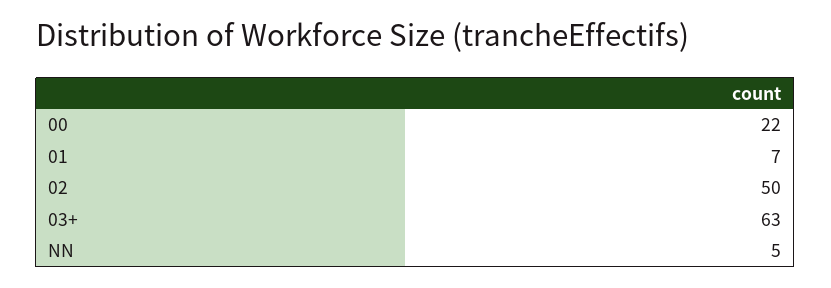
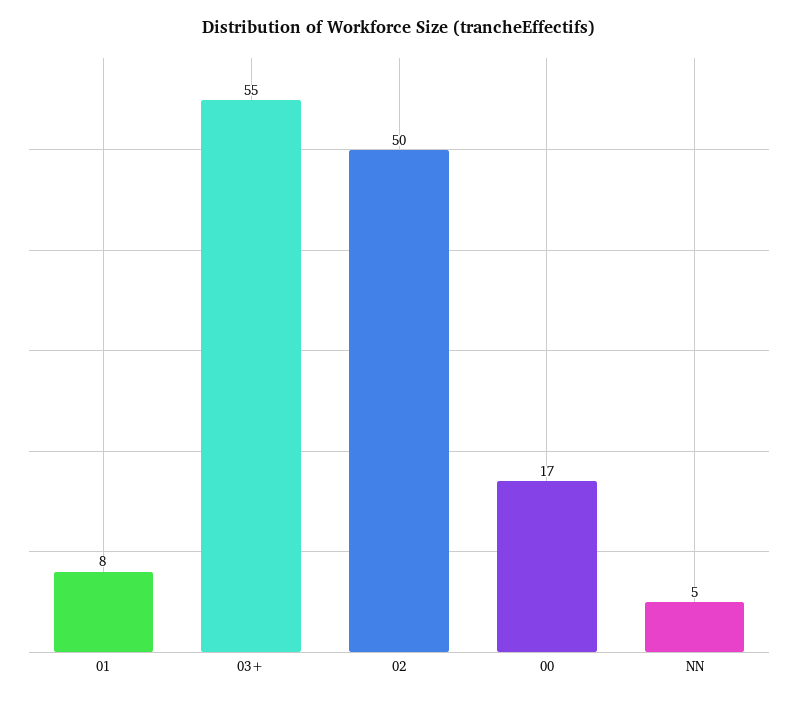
00: 22 -> 17
01: 7 -> 8
03+: 63 -> 55

